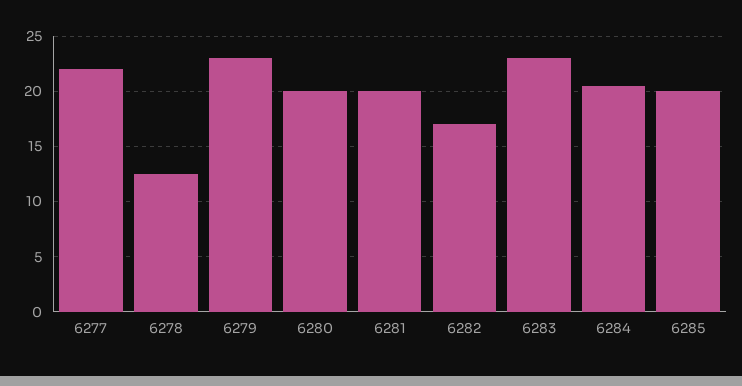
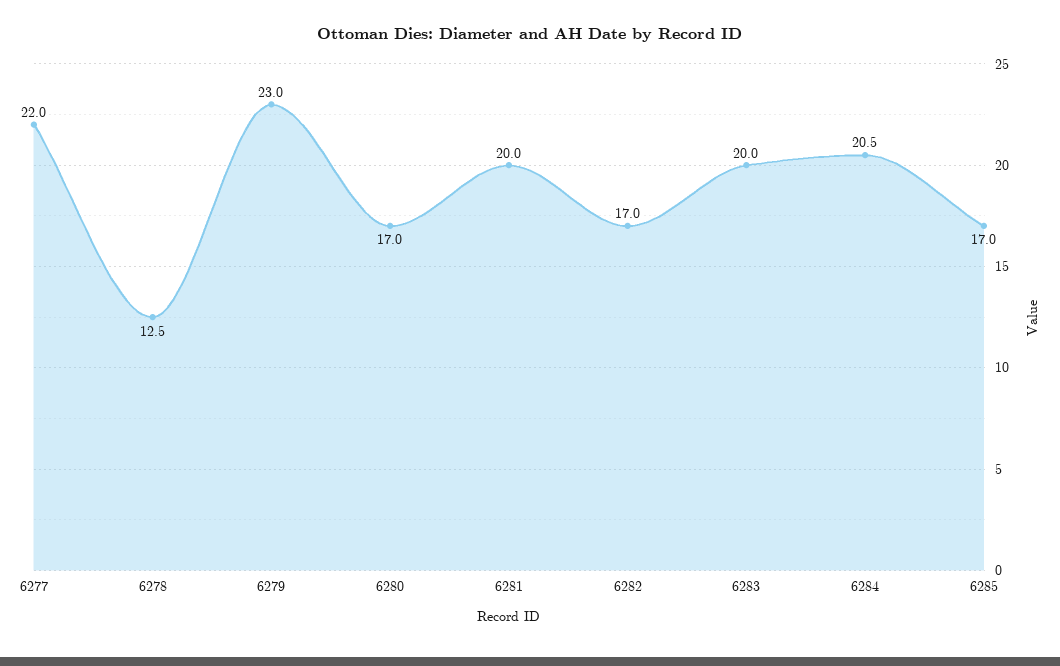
6280: 20 -> 17
6283: 23 -> 20
6285: 20 -> 17

